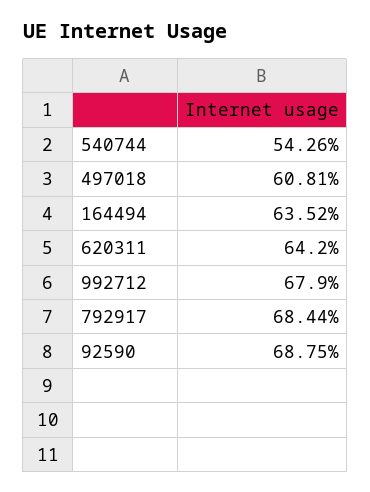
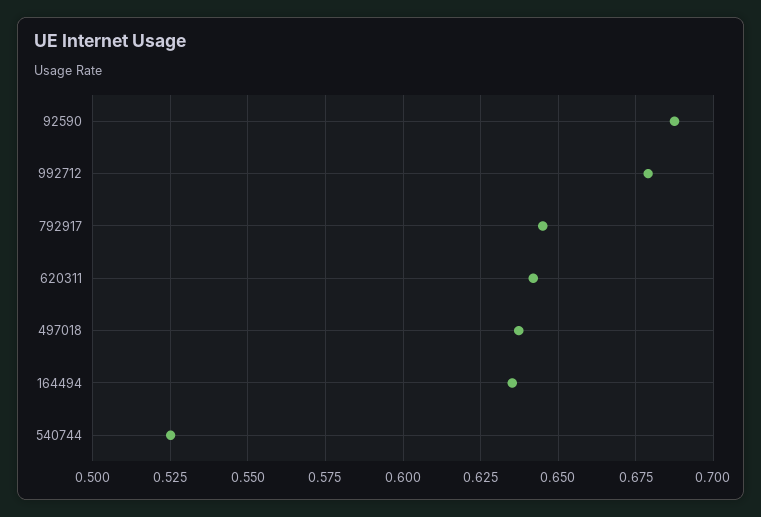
540744: 0.5426 -> 0.525
497018: 0.6081 -> 0.6375
792917: 0.6844 -> 0.645

